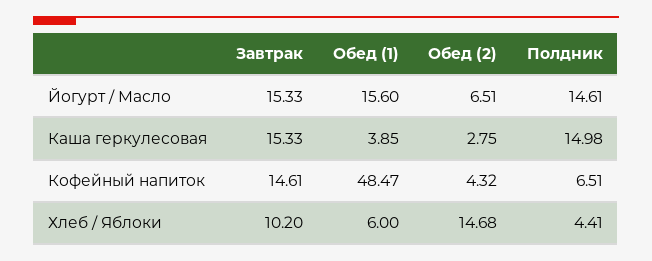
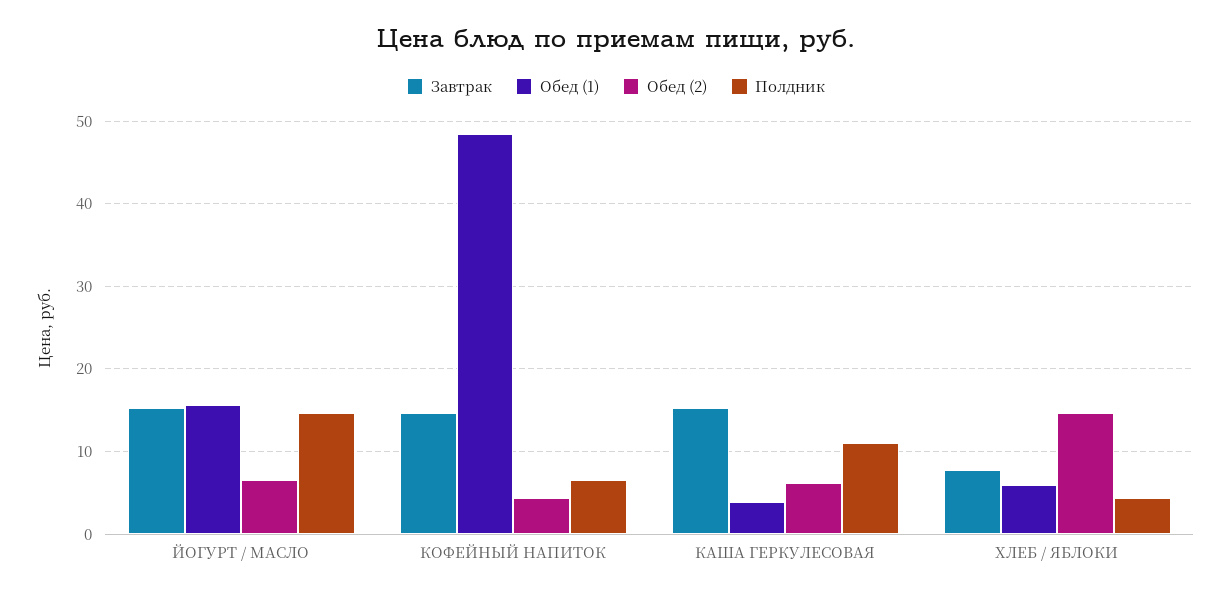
Обед (2), Каша геркулесовая: 2.75 -> 6
Полдник, Каша геркулесовая: 14.98 -> 11
Завтрак, Хлеб / Яблоки: 10.2 -> 8

